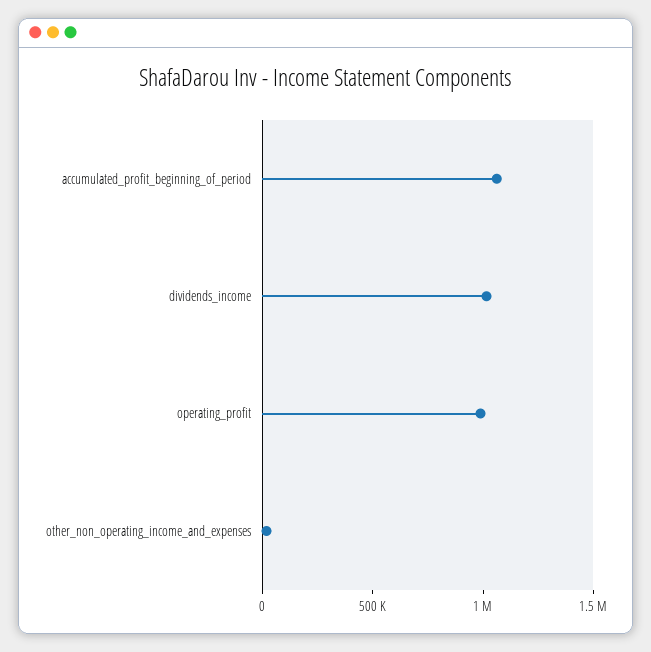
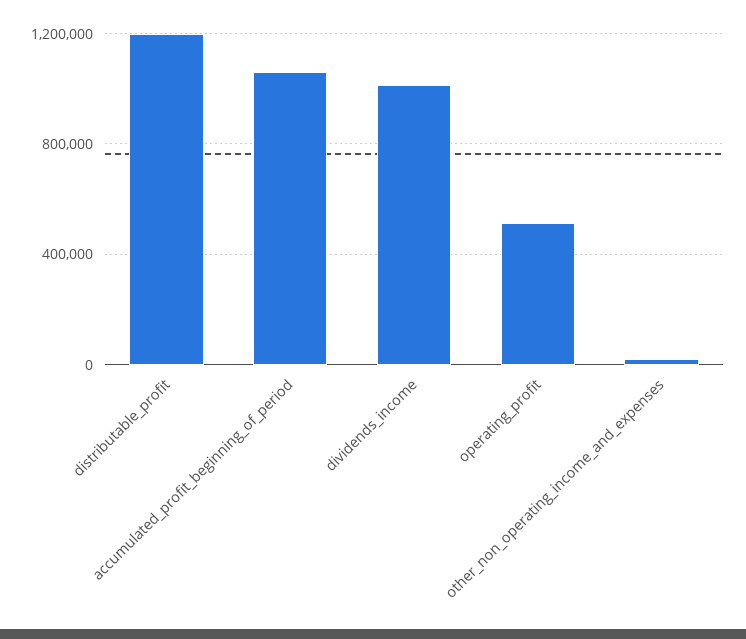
operating_profit: 1000000 -> 500000
distributable_profit: none -> 1200000

